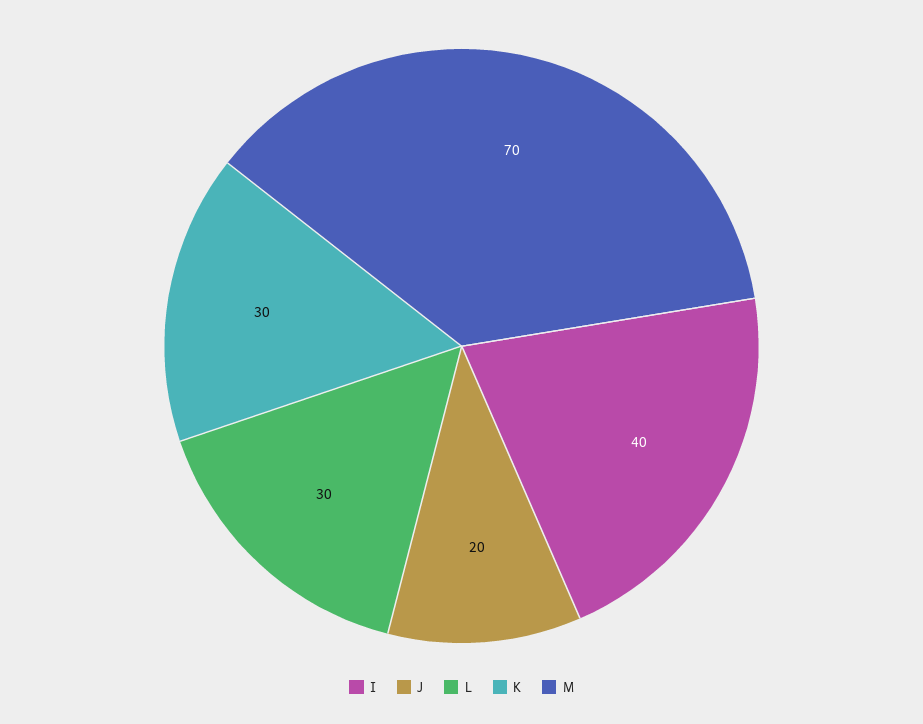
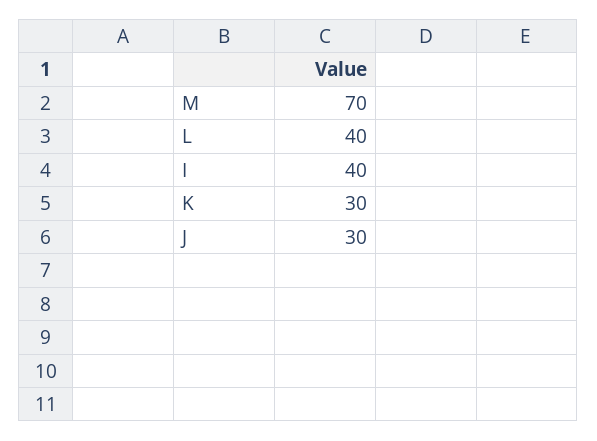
J: 20 -> 30
L: 30 -> 40

